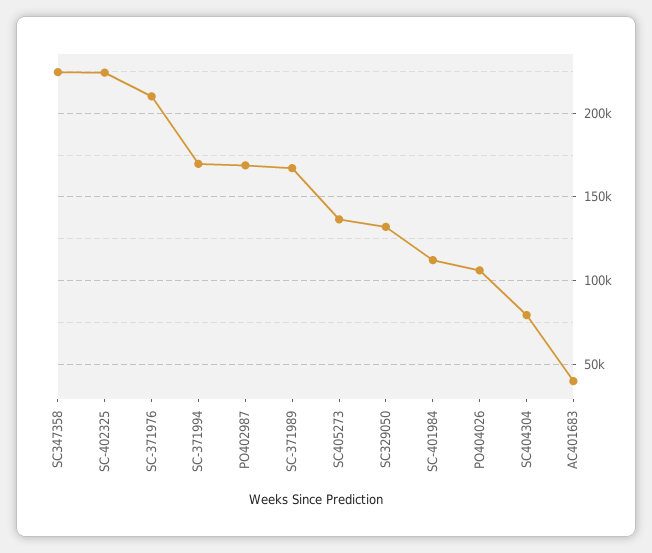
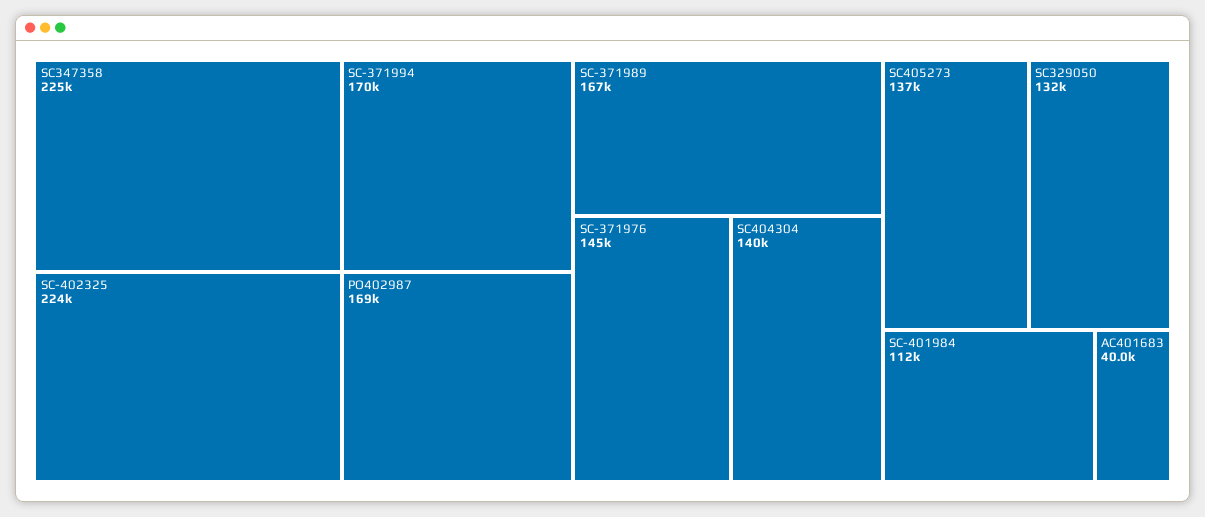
SC-371976: 210000 -> 145000
PO404026: 105000 -> none
SC404304: 80000 -> 140000

